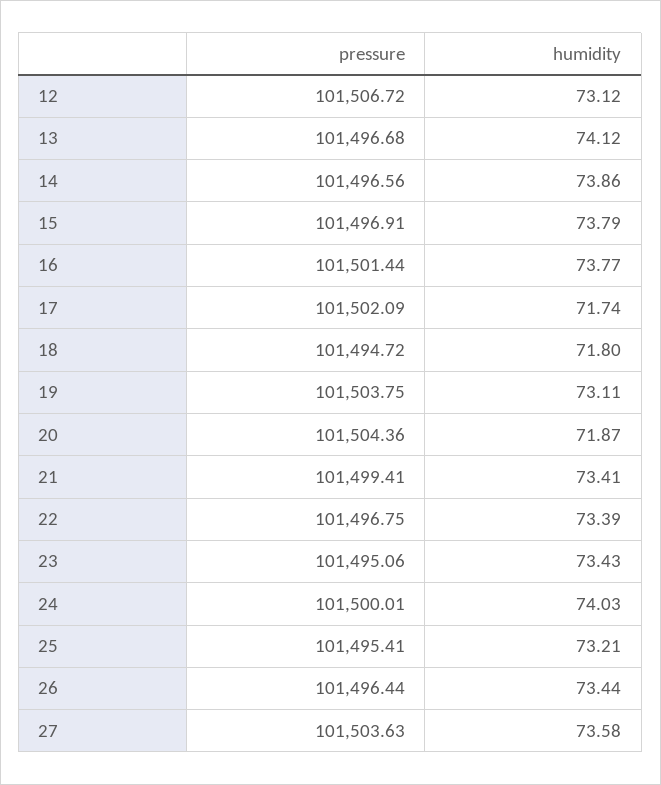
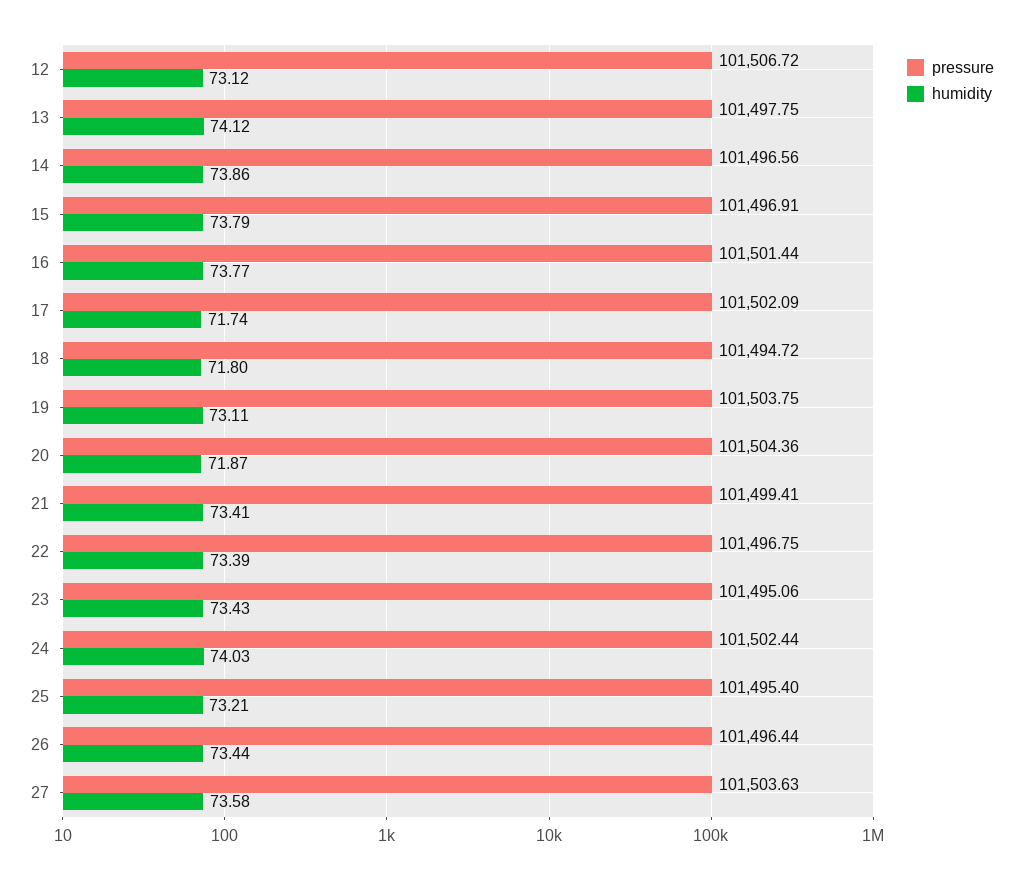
pressure, 13: 101496.68 -> 101497.75
pressure, 24: 101500.01 -> 101502.44
pressure, 25: 101495.41 -> 101495.4

